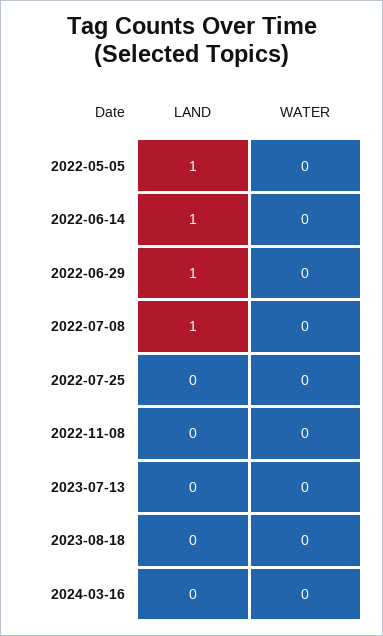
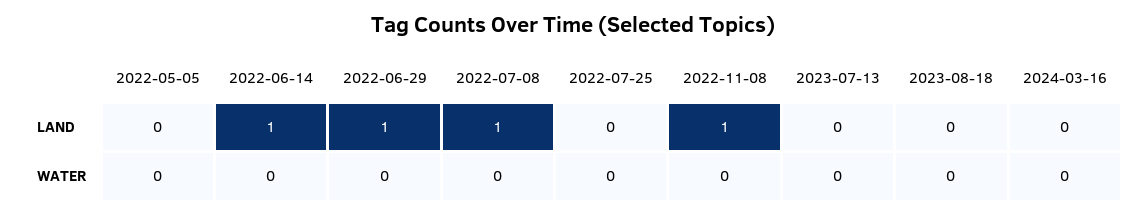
LAND, 2022-05-05: 1 -> 0
LAND, 2022-11-08: 0 -> 1

